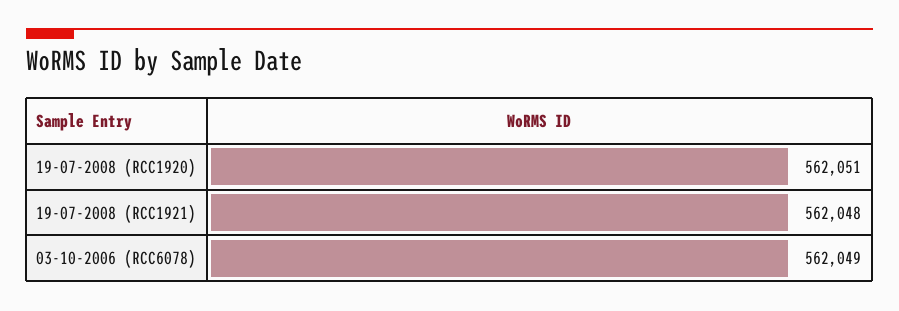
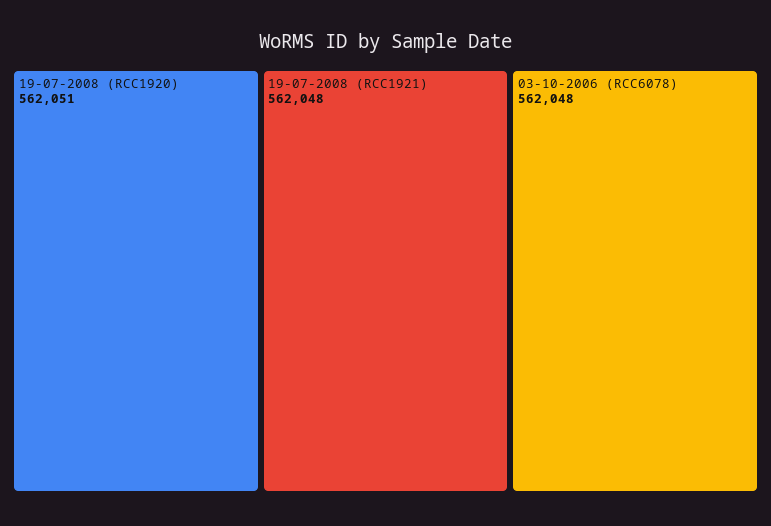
03-10-2006 (RCC6078): 562049 -> 562048

